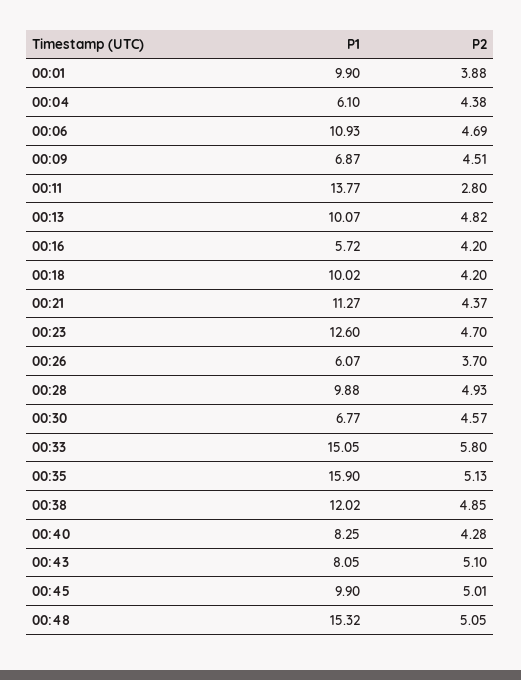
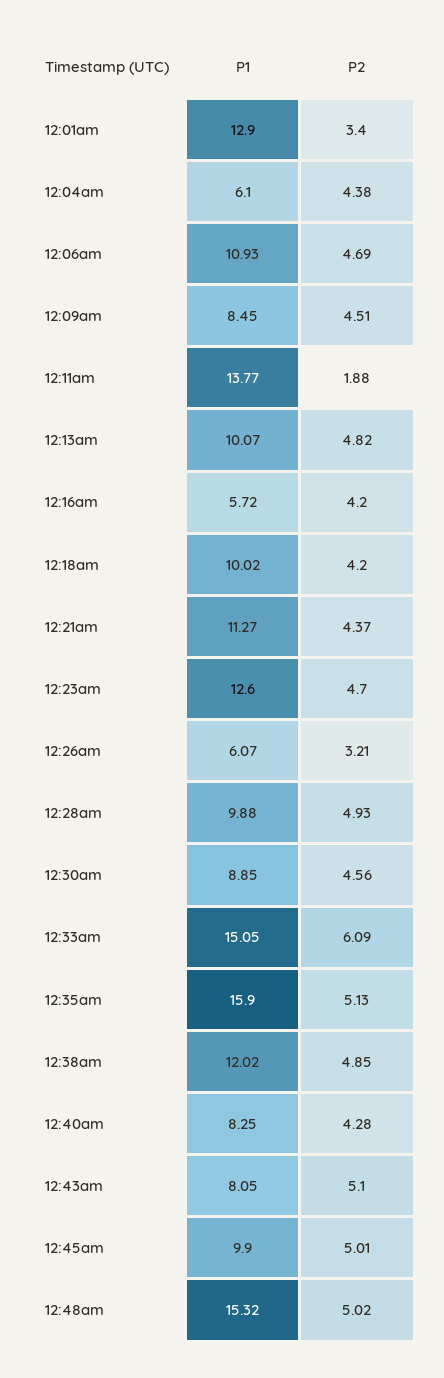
P1, 00:01: 9.9 -> 12.9
P2, 00:01: 3.88 -> 3.4
P1, 00:09: 6.87 -> 8.45
P2, 00:11: 2.8 -> 1.88
P2, 00:26: 3.7 -> 3.21
P1, 00:30: 6.77 -> 8.85
P2, 00:30: 4.57 -> 4.56
P2, 00:33: 5.8 -> 6.09
P2, 00:48: 5.05 -> 5.02

